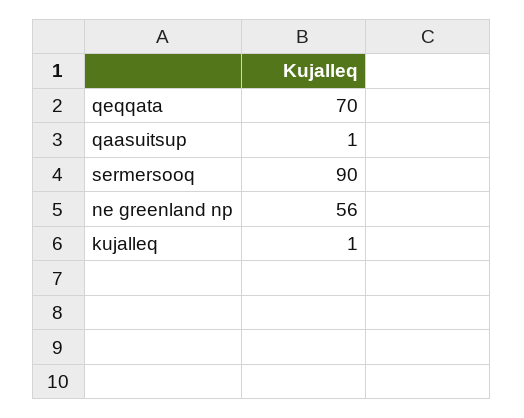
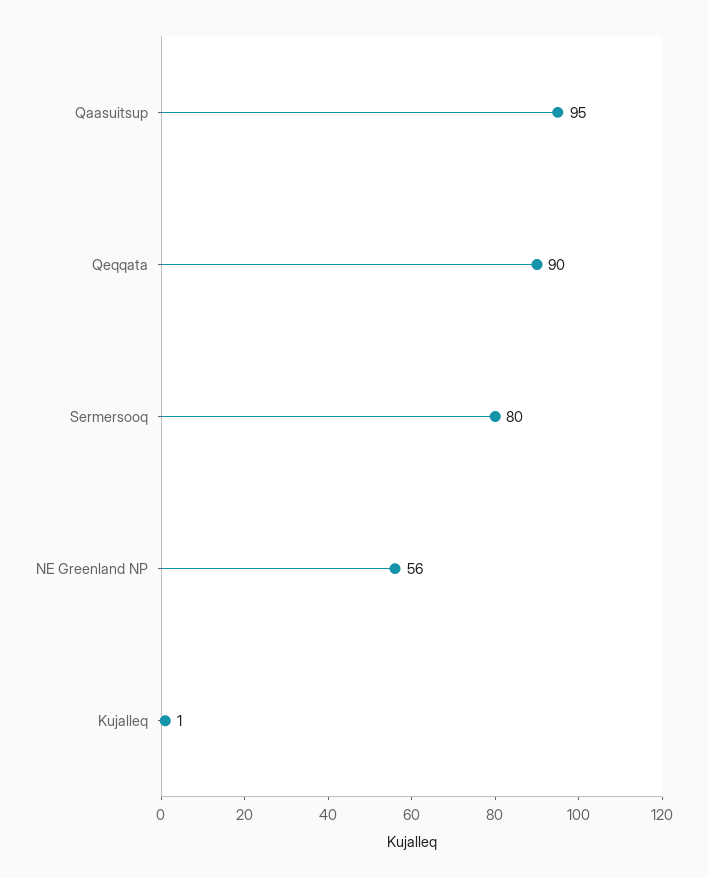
qeqqata: 70 -> 90
qaasuitsup: 1 -> 95
sermersooq: 90 -> 80

